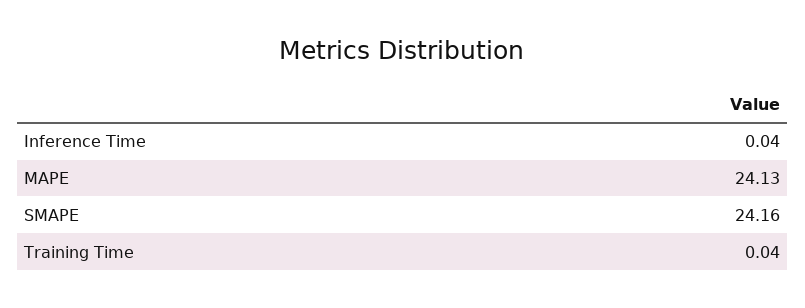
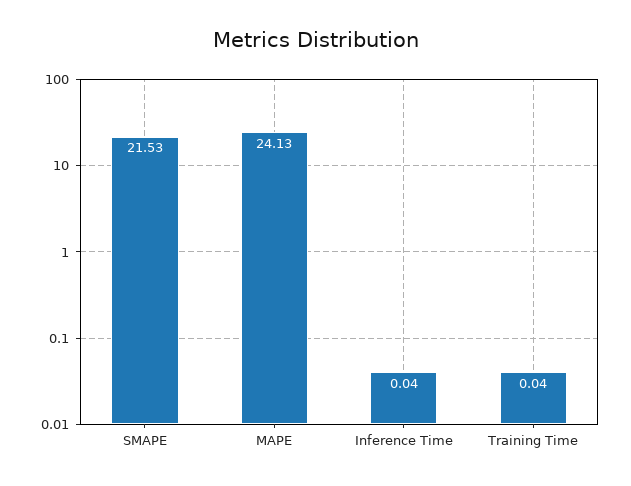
SMAPE: 24.16 -> 21.53

